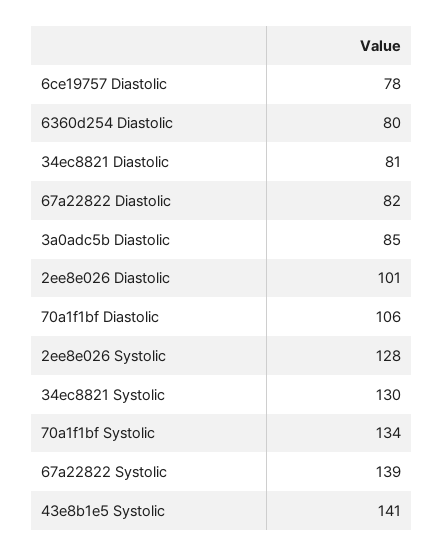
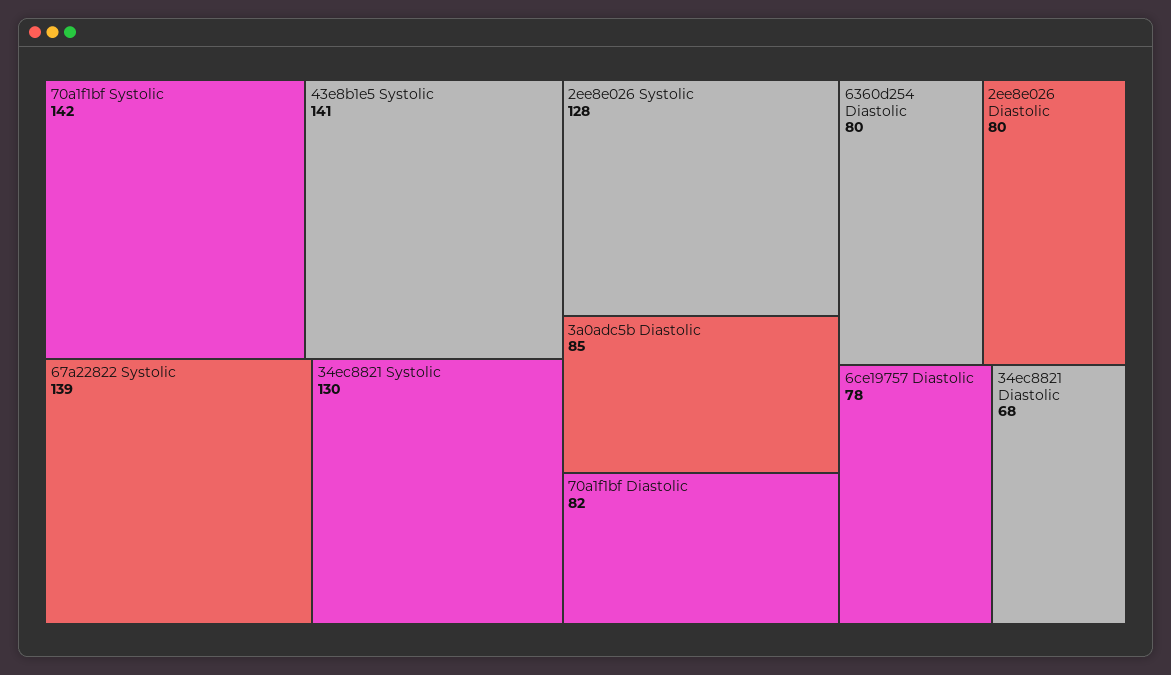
34ec8821 Diastolic: 81 -> 68
67a22822 Diastolic: 82 -> none
2ee8e026 Diastolic: 101 -> 80
70a1f1bf Diastolic: 106 -> 82
70a1f1bf Systolic: 134 -> 142

